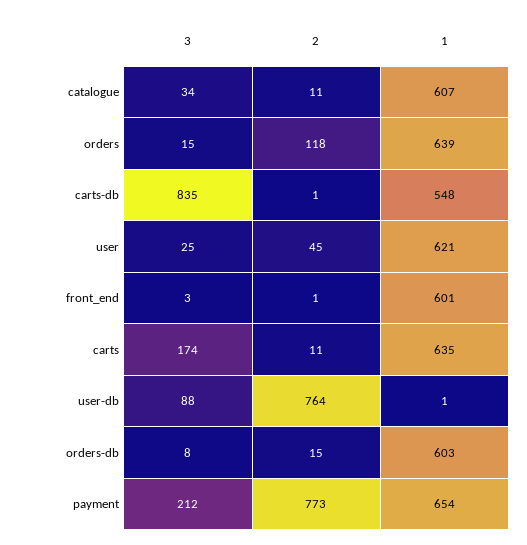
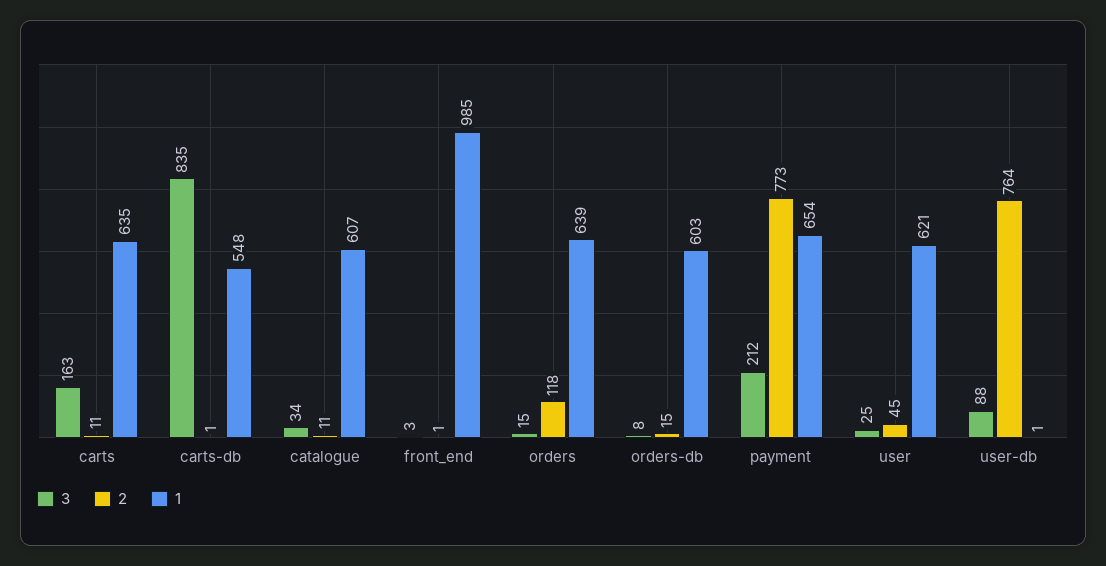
1, front_end: 601 -> 985
3, carts: 174 -> 163

